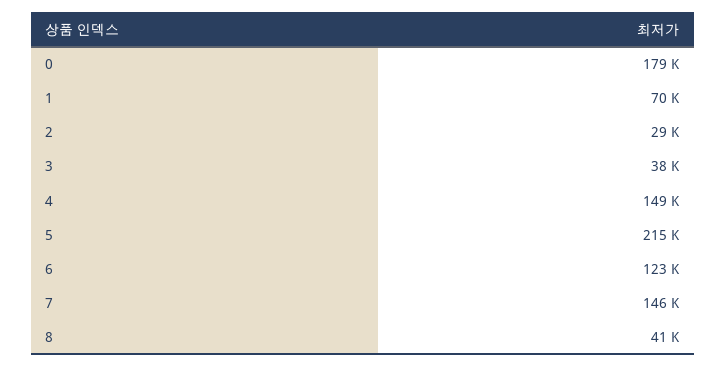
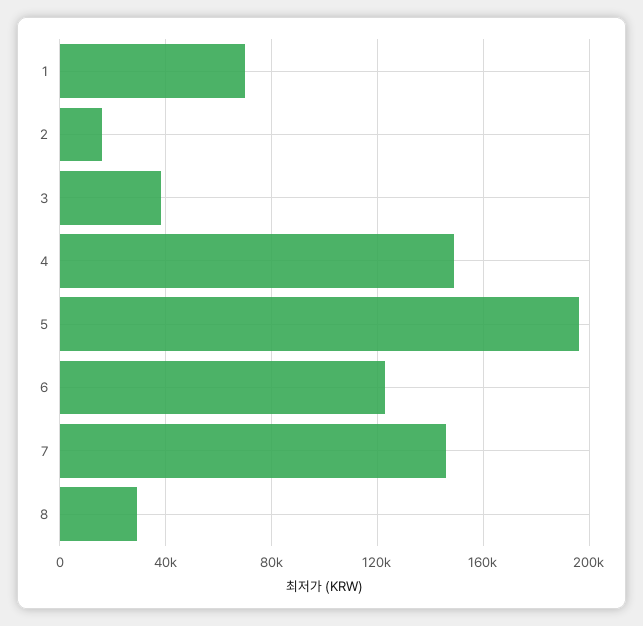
0: 179000 -> none
2: 29000 -> 15000
5: 215000 -> 195000
8: 41000 -> 30000

